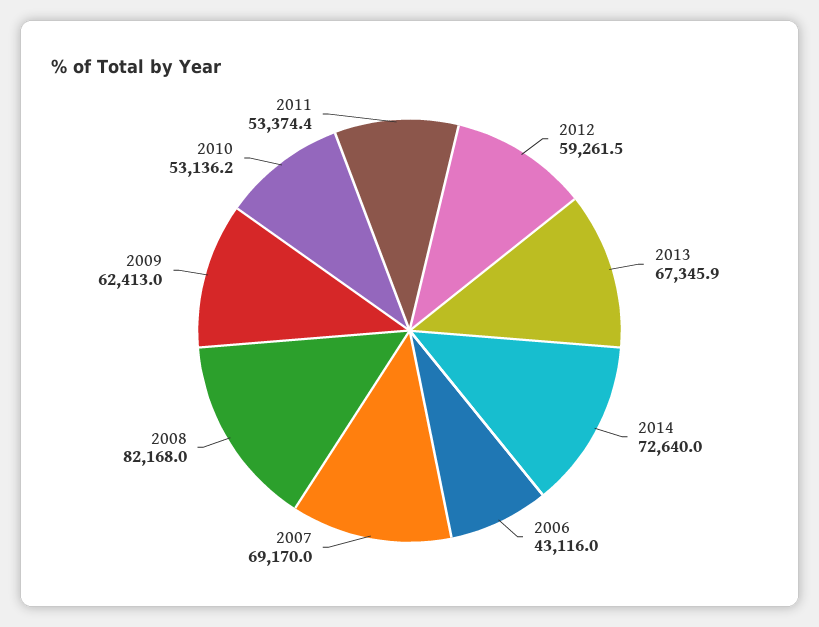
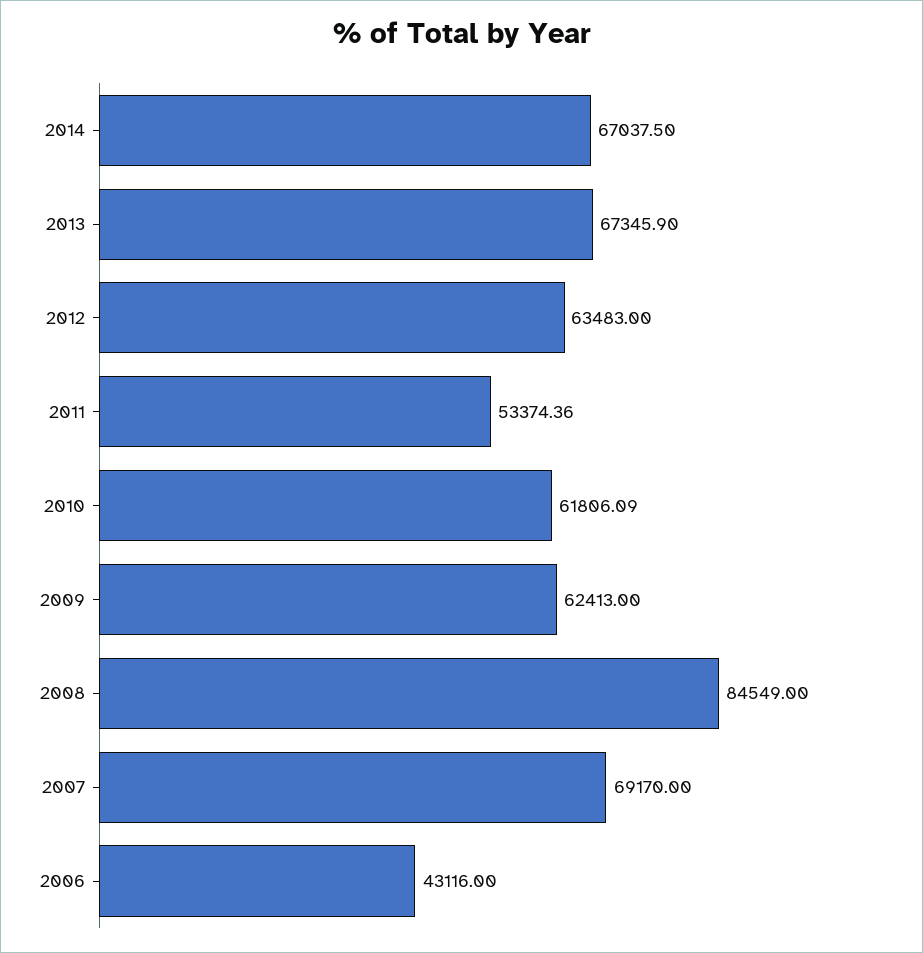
2012: 59261.5 -> 63483
2014: 72640 -> 67037.5
2008: 82168 -> 84549
2010: 53136.2 -> 61806.09

